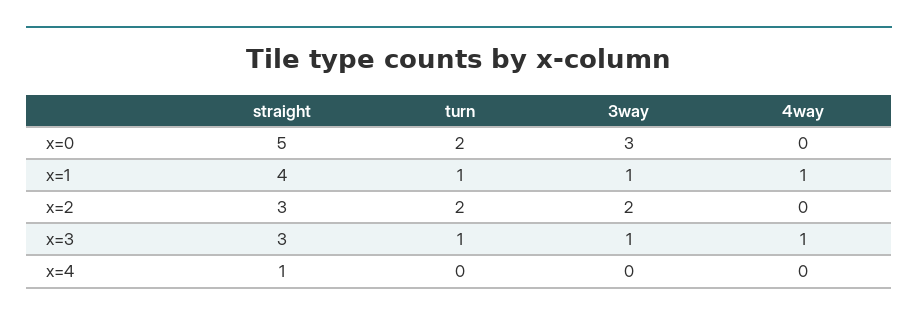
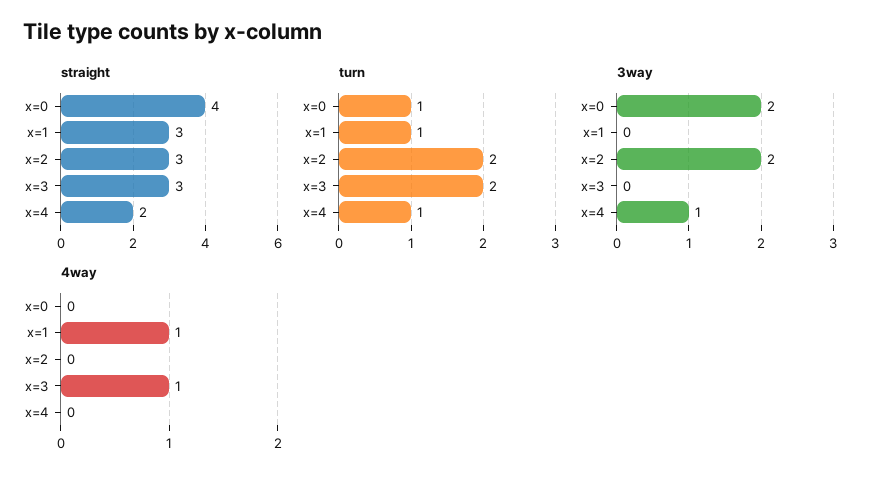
straight, x=0: 5 -> 4
turn, x=0: 2 -> 1
3way, x=0: 3 -> 2
straight, x=1: 4 -> 3
3way, x=1: 1 -> 0
turn, x=3: 1 -> 2
3way, x=3: 1 -> 0
straight, x=4: 1 -> 2
turn, x=4: 0 -> 1
3way, x=4: 0 -> 1

